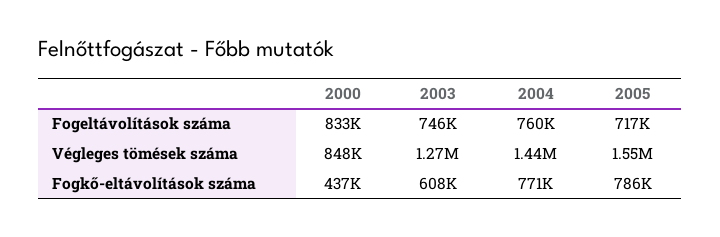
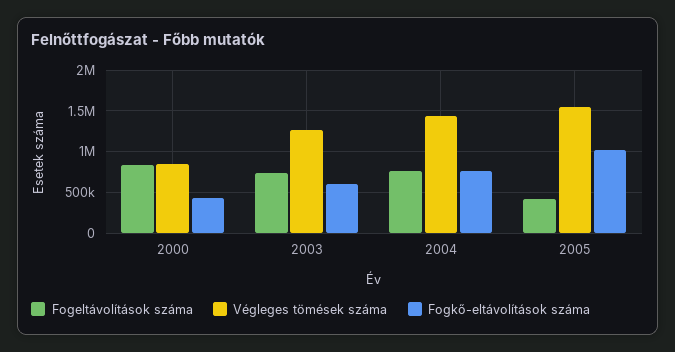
Fogeltávolítások száma, 2005: 717000 -> 400000
Fogkő-eltávolítások száma, 2005: 786000 -> 1000000

